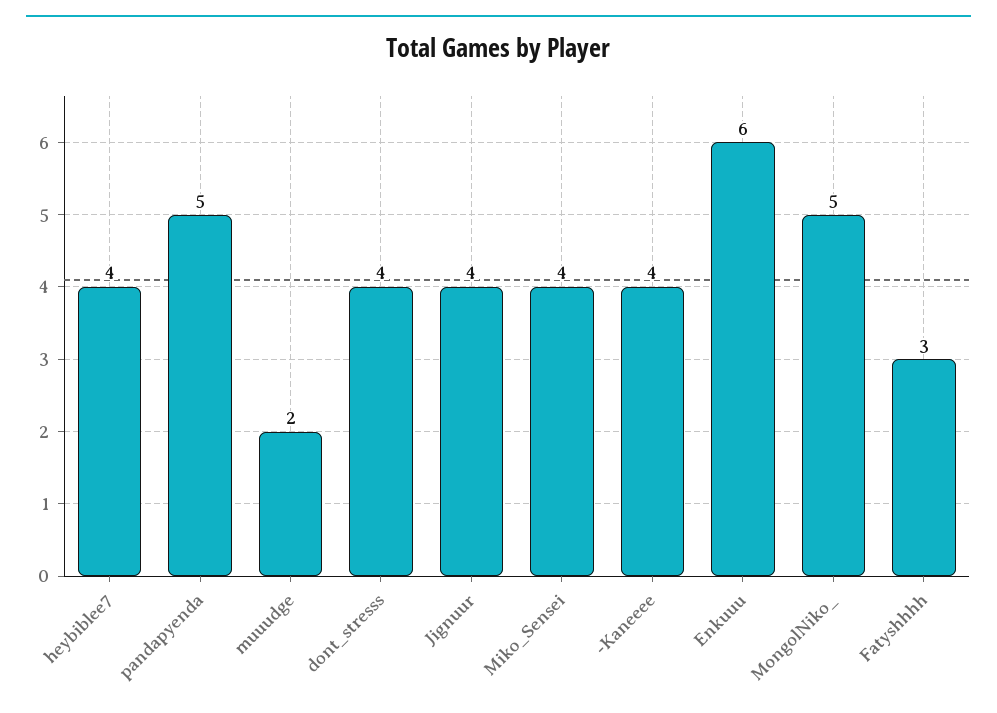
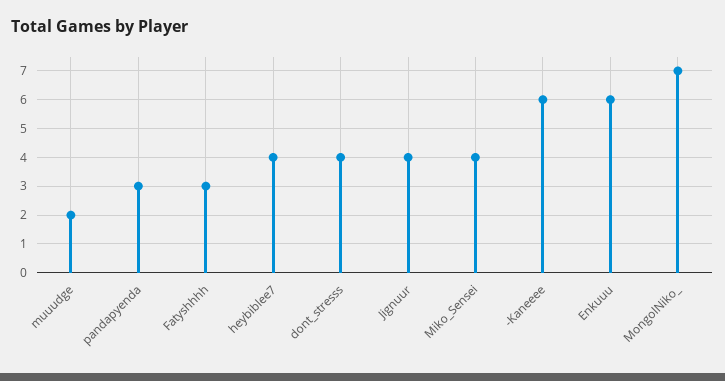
pandapyenda: 5 -> 3
-Kaneeee: 4 -> 6
MongolNiko_: 5 -> 7

